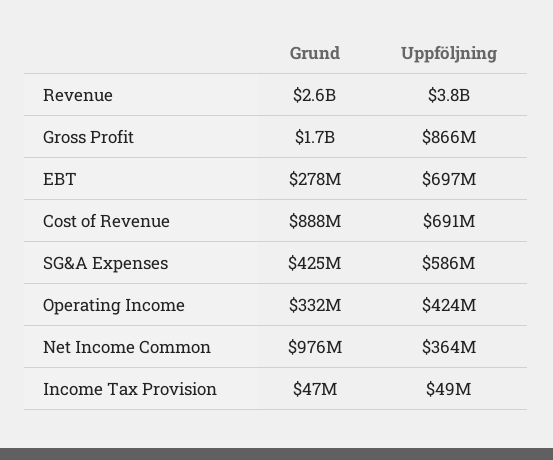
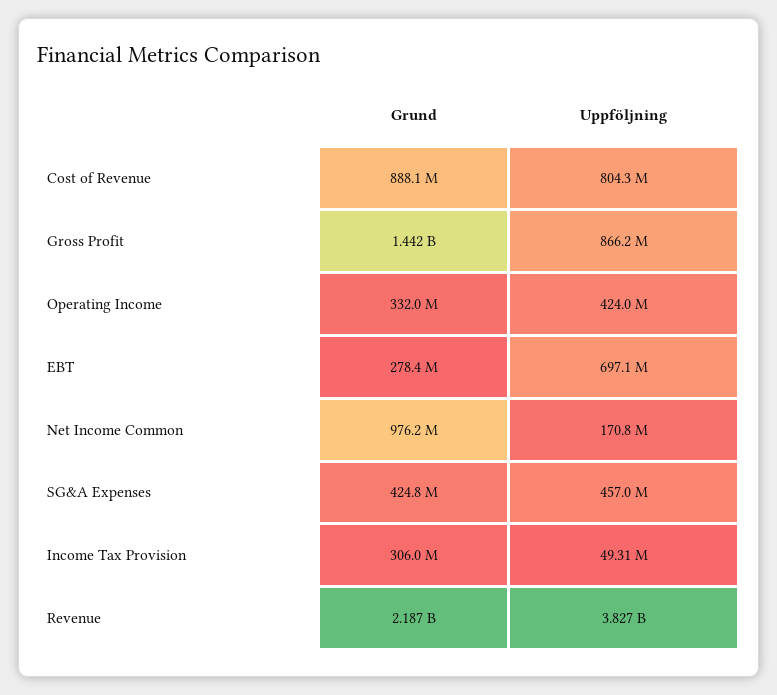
Grund, Revenue: 2600000000 -> 2187000000
Grund, Gross Profit: 1700000000 -> 1442000000
Uppföljning, Cost of Revenue: 691000000 -> 804300000
Uppföljning, SG&A Expenses: 586000000 -> 457000000
Uppföljning, Net Income Common: 364000000 -> 170800000
Grund, Income Tax Provision: 47000000 -> 306000000

